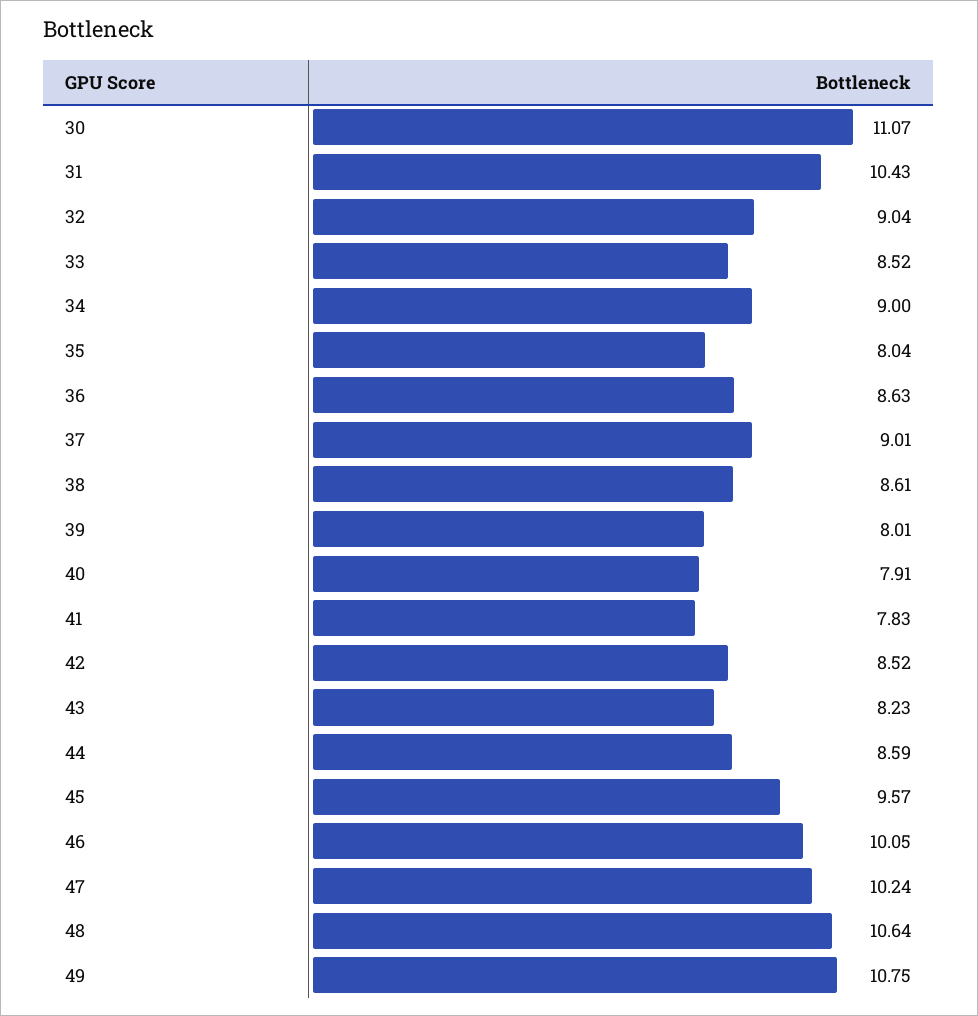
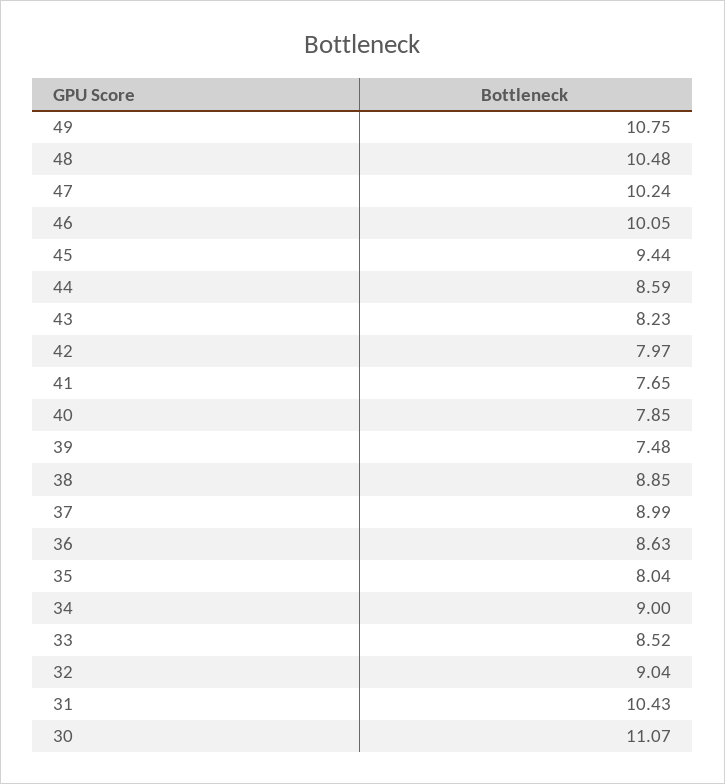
37: 9.01 -> 8.99
38: 8.61 -> 8.85
39: 8.01 -> 7.48
40: 7.91 -> 7.85
41: 7.83 -> 7.65
42: 8.52 -> 7.97
45: 9.57 -> 9.44
48: 10.64 -> 10.48

